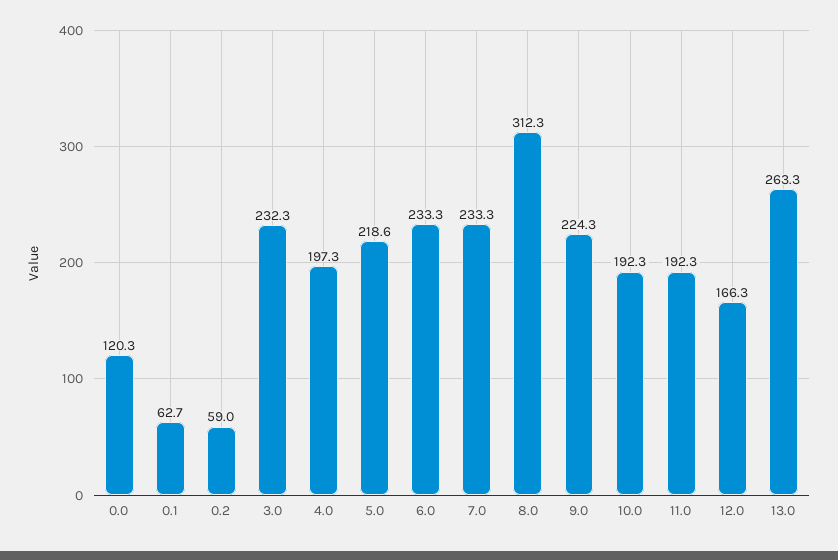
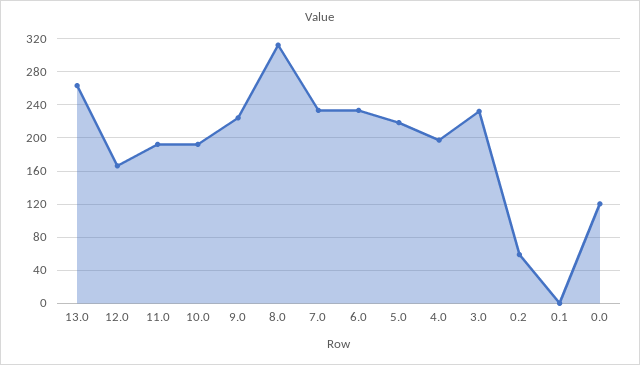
0.1: 62.7 -> 0

